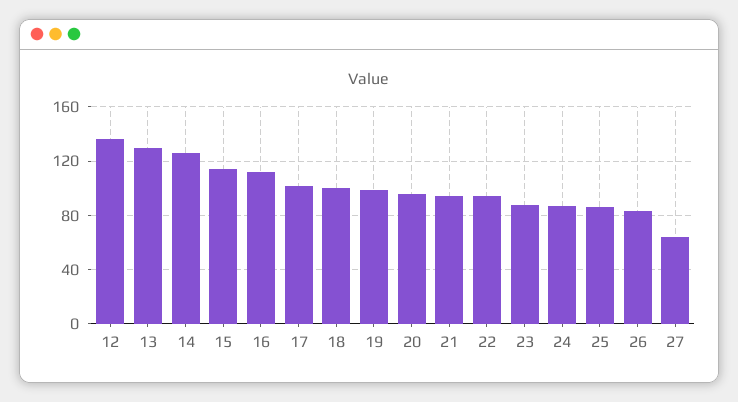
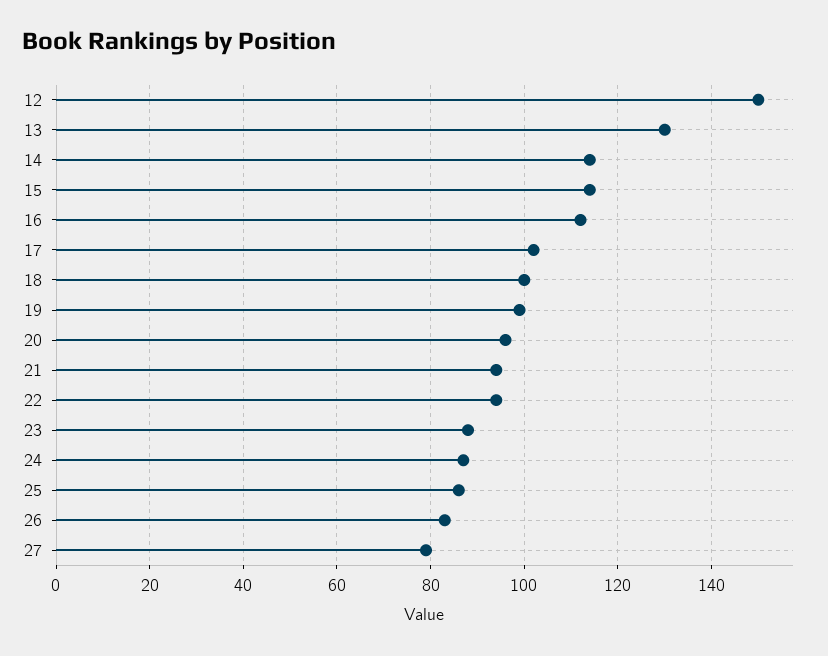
12: 135 -> 150
14: 125 -> 115
27: 65 -> 80

